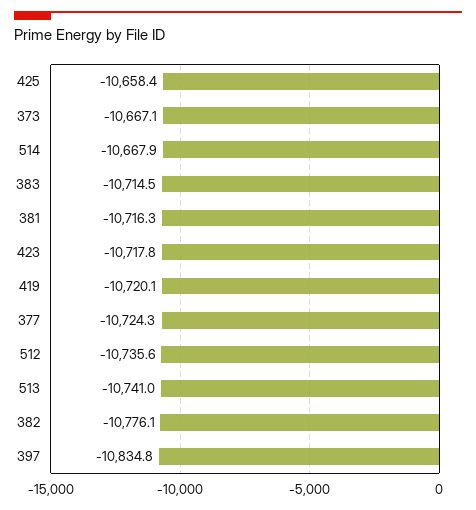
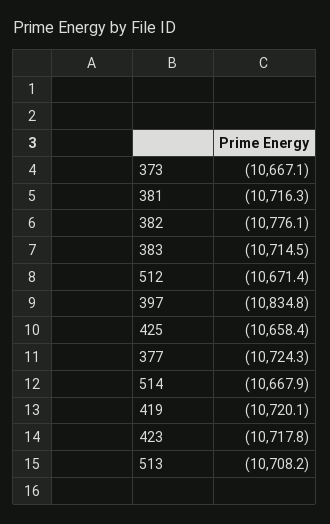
512: -10735.6 -> -10671.4
513: -10741 -> -10708.2

